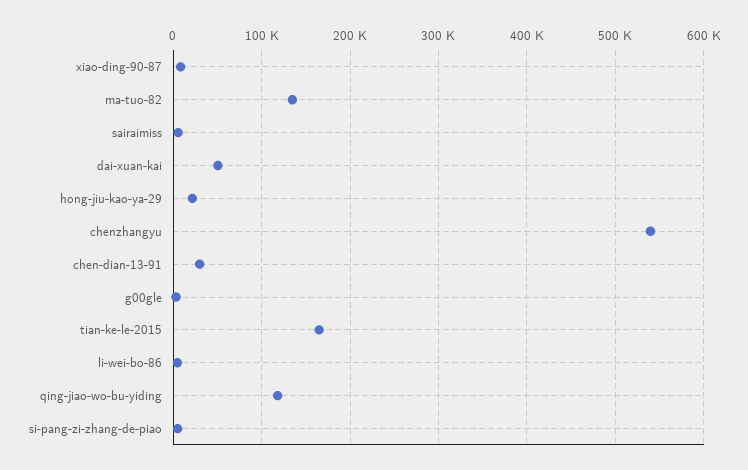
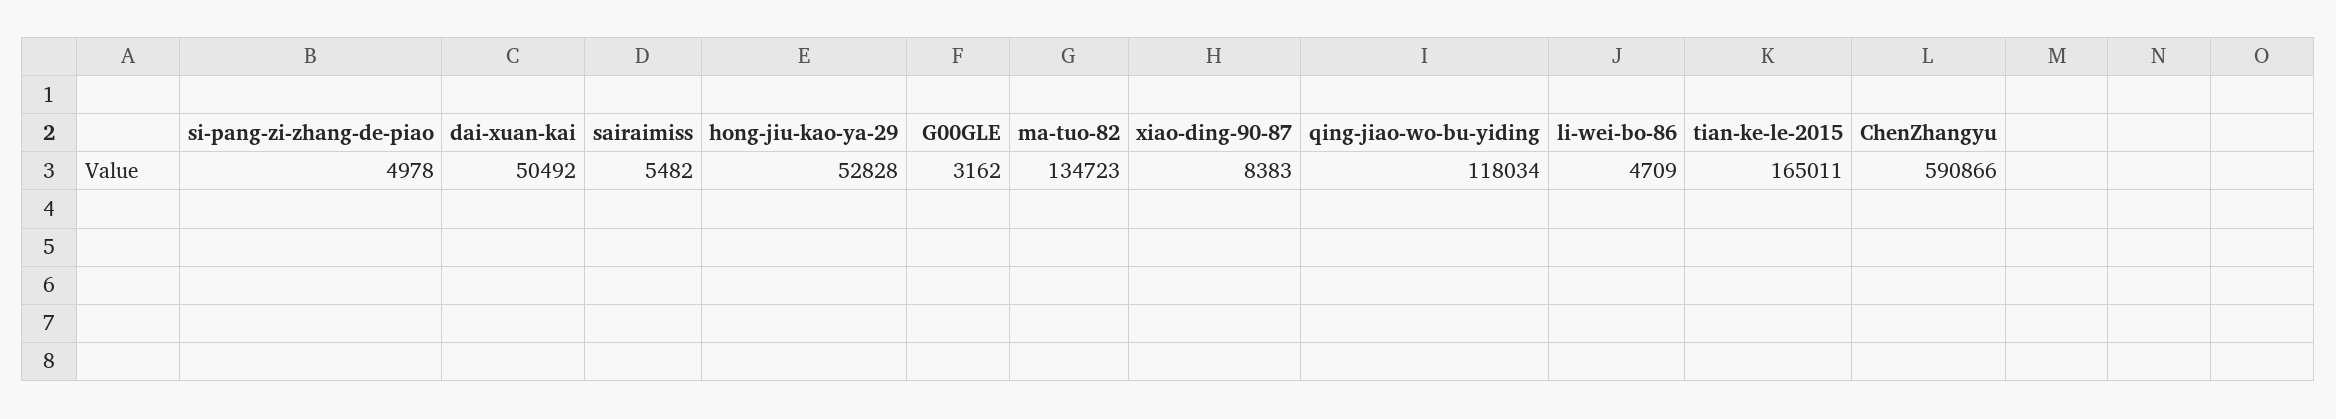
hong-jiu-kao-ya-29: 20000 -> 52828
chenzhangyu: 540000 -> 590866
chen-dian-13-91: 30000 -> none

